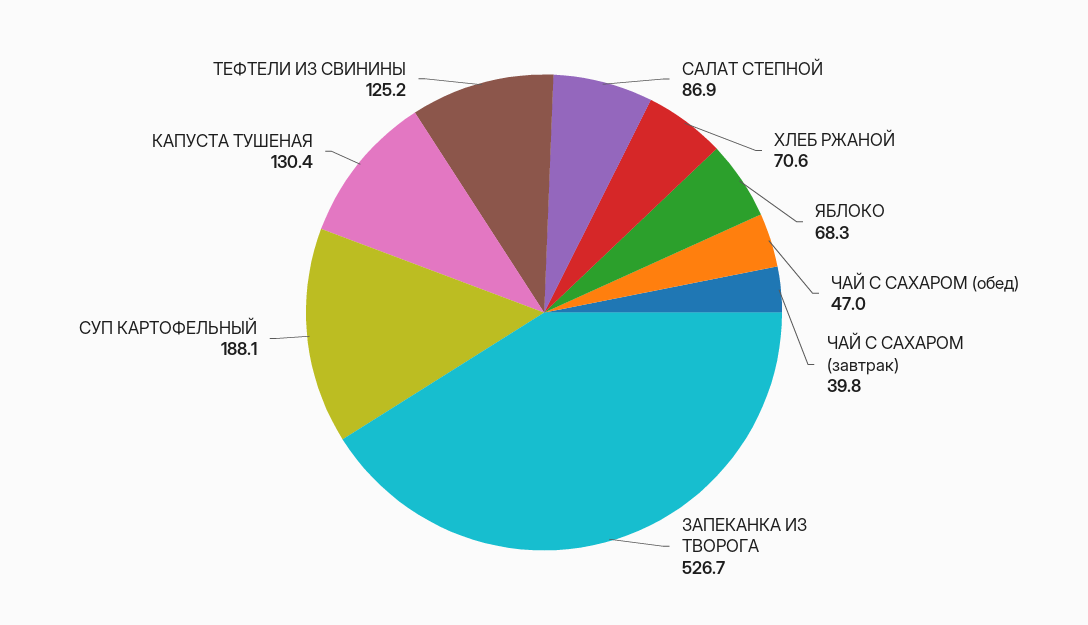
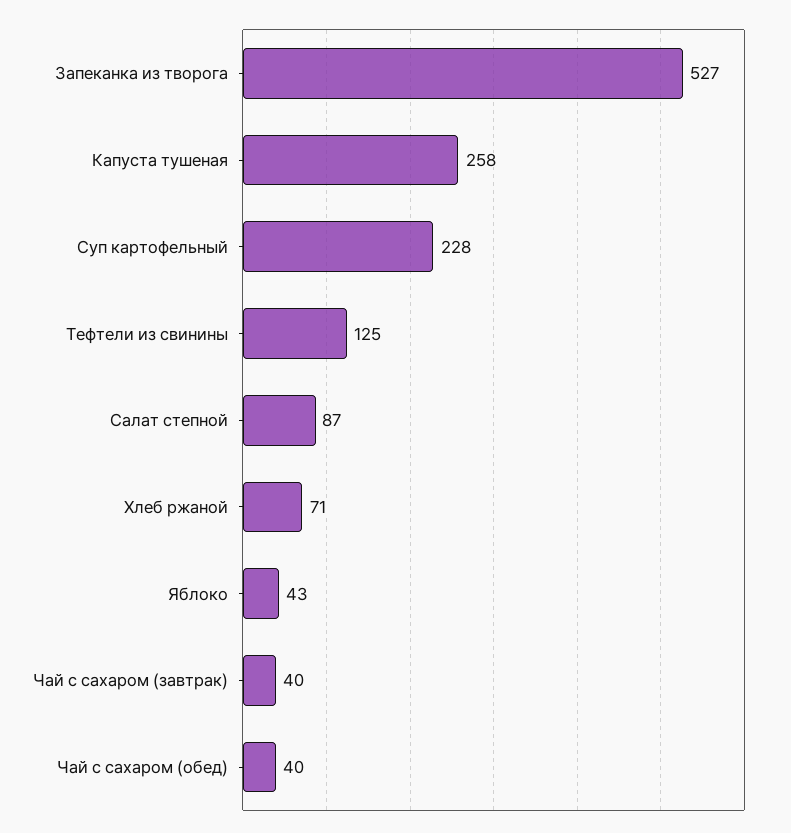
ЯБЛОКО: 68.3 -> 43
ЧАЙ С САХАРОМ (обед): 47 -> 40
СУП КАРТОФЕЛЬНЫЙ: 188.1 -> 228
КАПУСТА ТУШЕНАЯ: 130.4 -> 258

